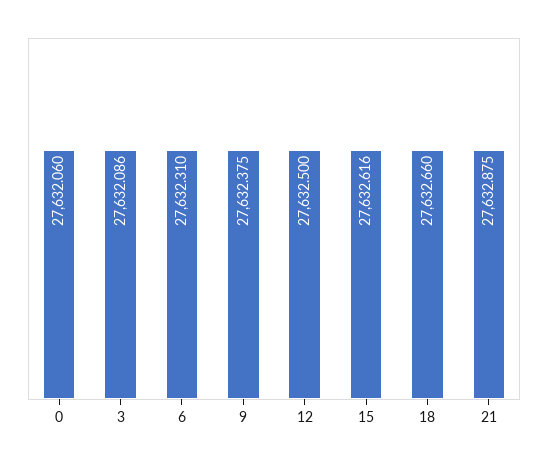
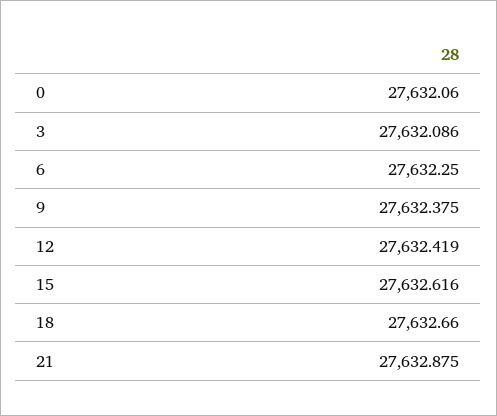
6: 27632.31 -> 27632.25
12: 27632.5 -> 27632.419

